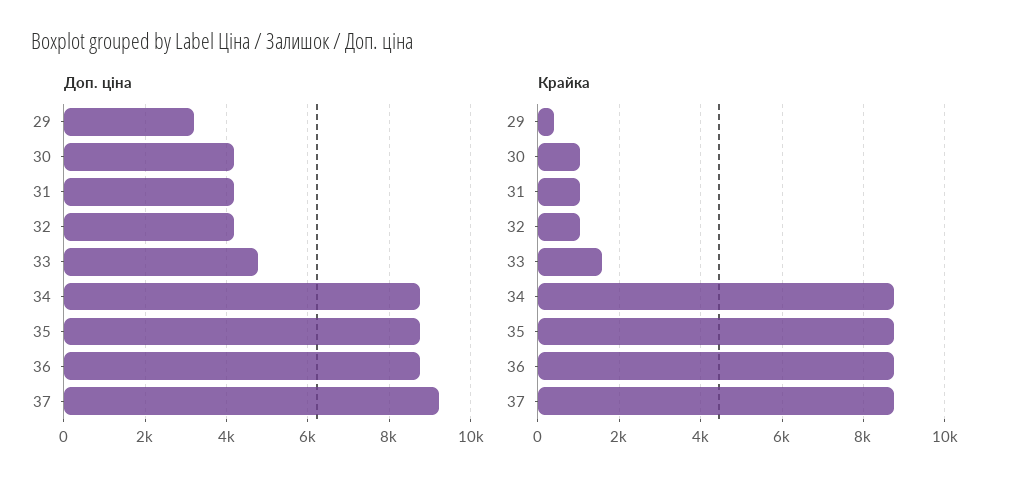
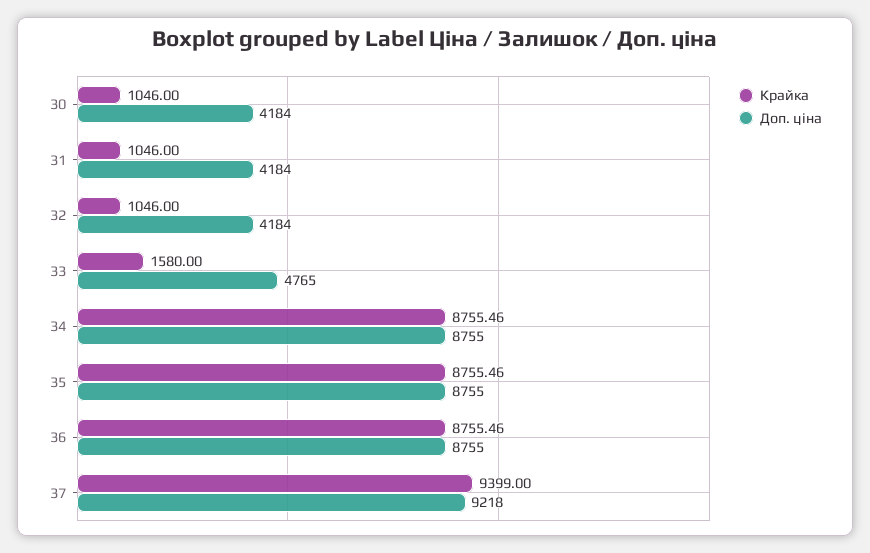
Доп. ціна, 29: 3200 -> none
Крайка, 29: 400 -> none
Крайка, 37: 8800 -> 9399

